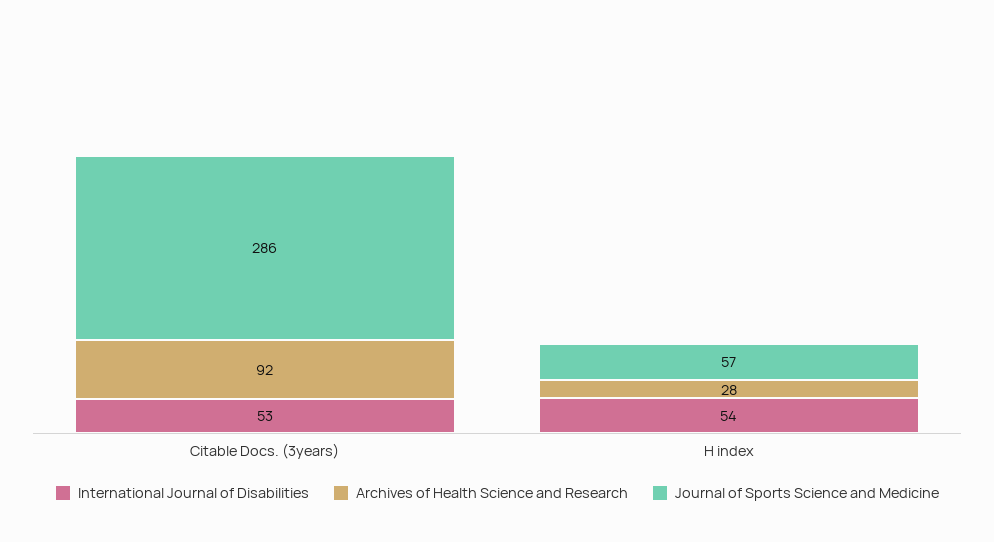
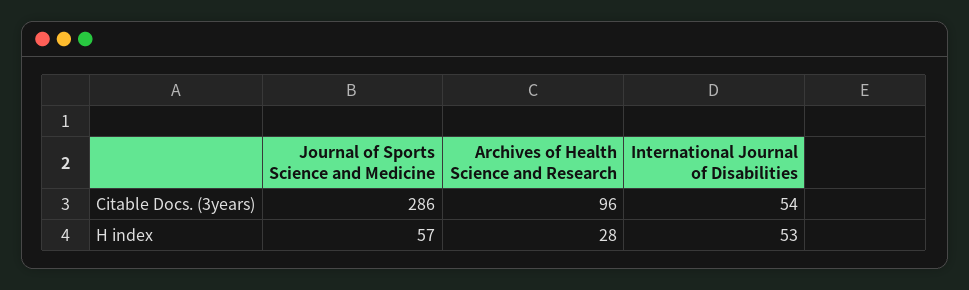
International Journal of Disabilities, Citable Docs. (3years): 53 -> 54
Archives of Health Science and Research, Citable Docs. (3years): 92 -> 96
International Journal of Disabilities, H index: 54 -> 53

